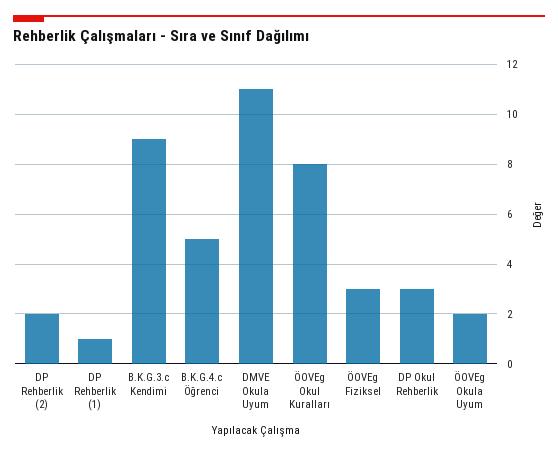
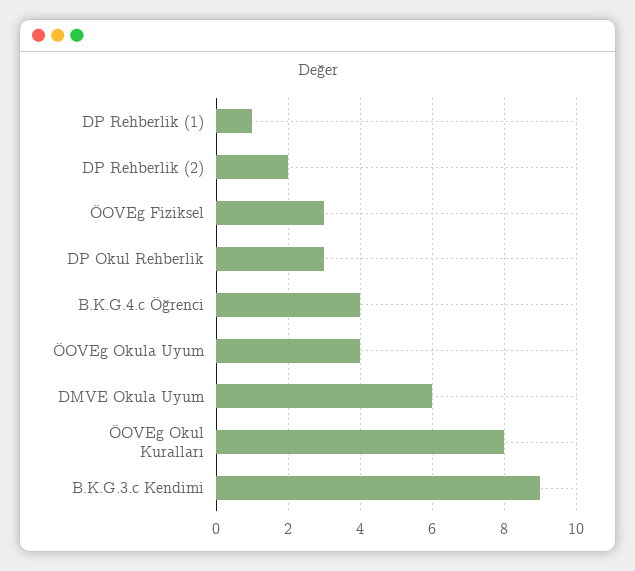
B.K.G.4.c Öğrenci: 5 -> 4
DMVE Okula Uyum: 11 -> 6
ÖOVEg Okula Uyum: 2 -> 4

